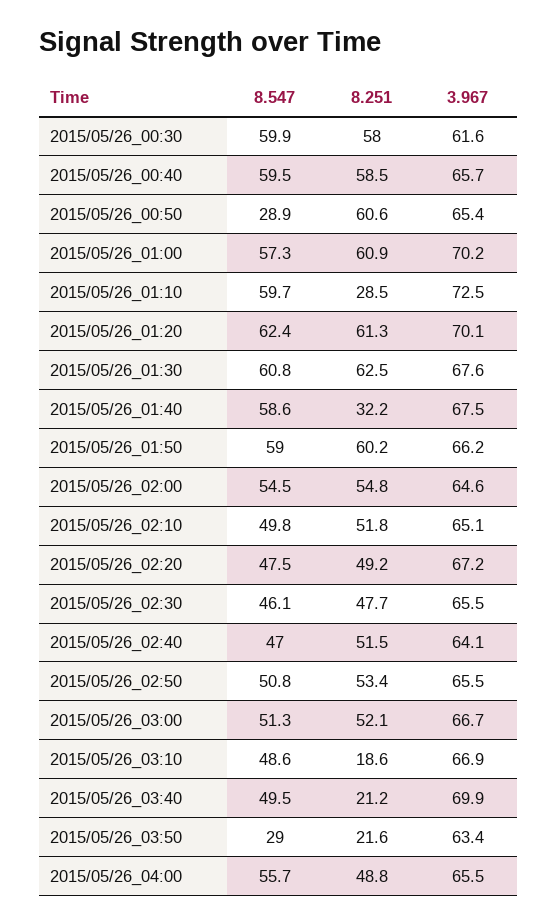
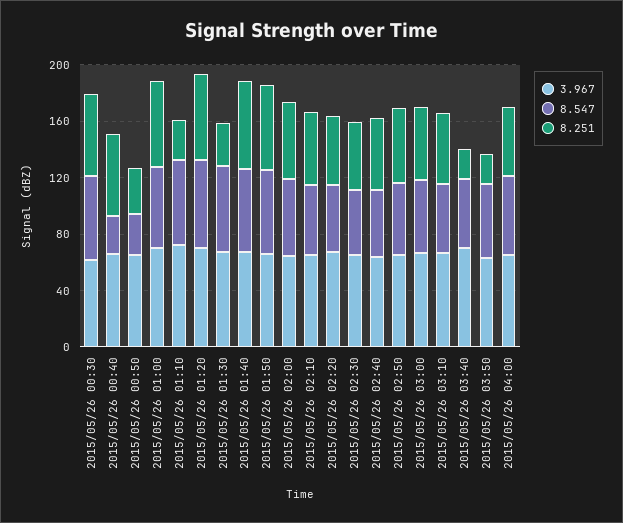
8.547, 2015/05/26_00:40: 59.5 -> 30
8.251, 2015/05/26_00:50: 60.6 -> 30
8.251, 2015/05/26_01:30: 62.5 -> 30
8.251, 2015/05/26_01:40: 32.2 -> 60
8.251, 2015/05/26_03:10: 18.6 -> 50
8.547, 2015/05/26_03:50: 29 -> 50

